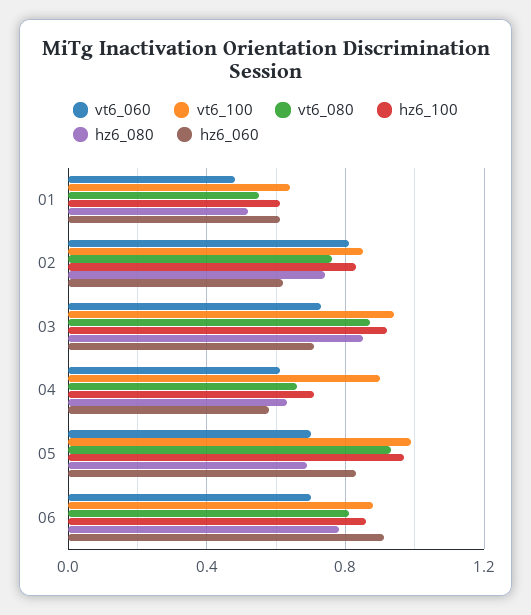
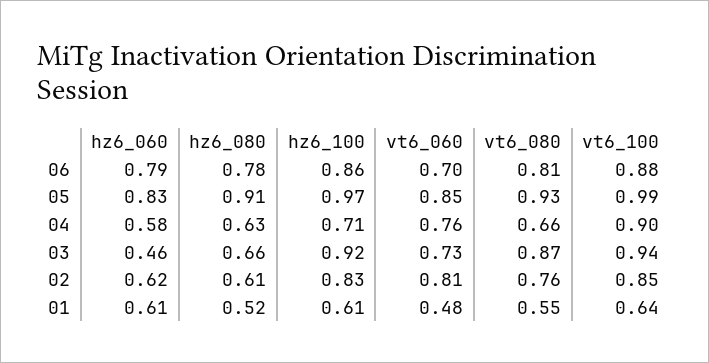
hz6_080, 02: 0.75 -> 0.61
hz6_080, 03: 0.85 -> 0.66
hz6_060, 03: 0.7 -> 0.46
vt6_060, 04: 0.6 -> 0.76
vt6_060, 05: 0.7 -> 0.85
hz6_080, 05: 0.7 -> 0.91
hz6_060, 06: 0.9 -> 0.79

